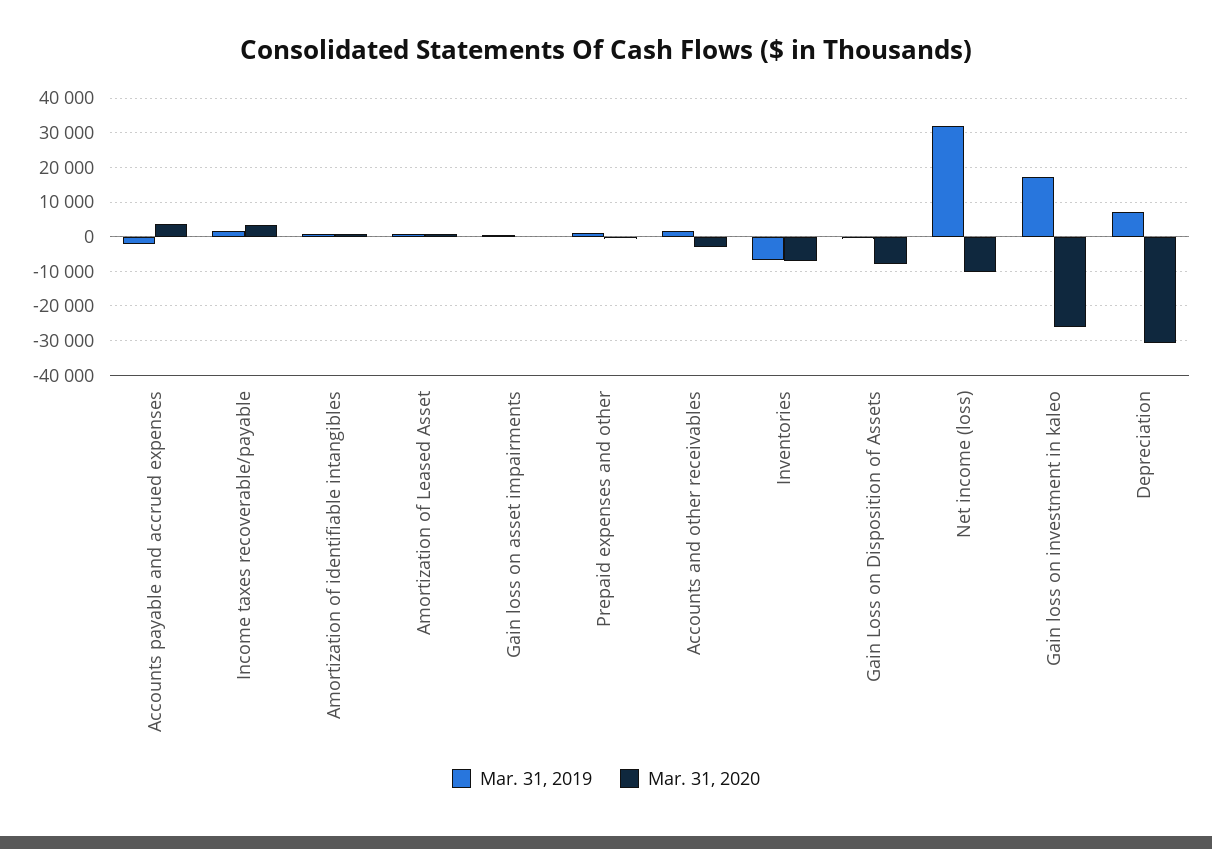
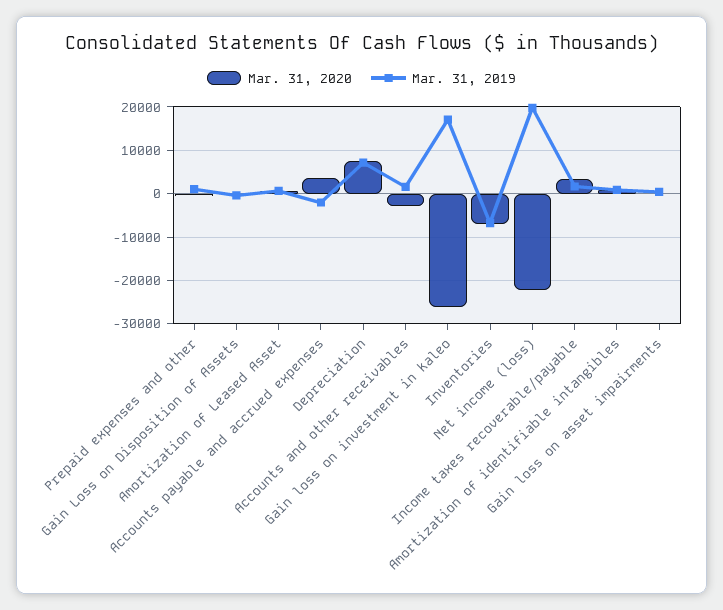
Mar. 31, 2020, Gain Loss on Disposition of Assets: -8000 -> 0
Mar. 31, 2019, Net income (loss): 32000 -> 20000
Mar. 31, 2020, Net income (loss): -10000 -> -22000
Mar. 31, 2020, Depreciation: -30000 -> 8000

